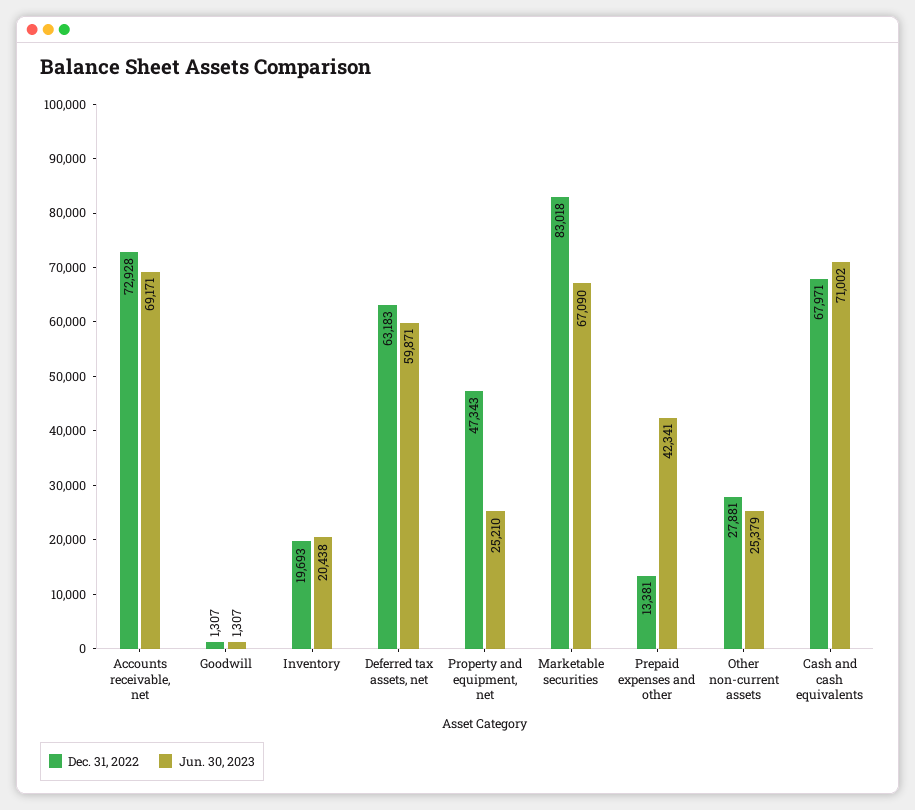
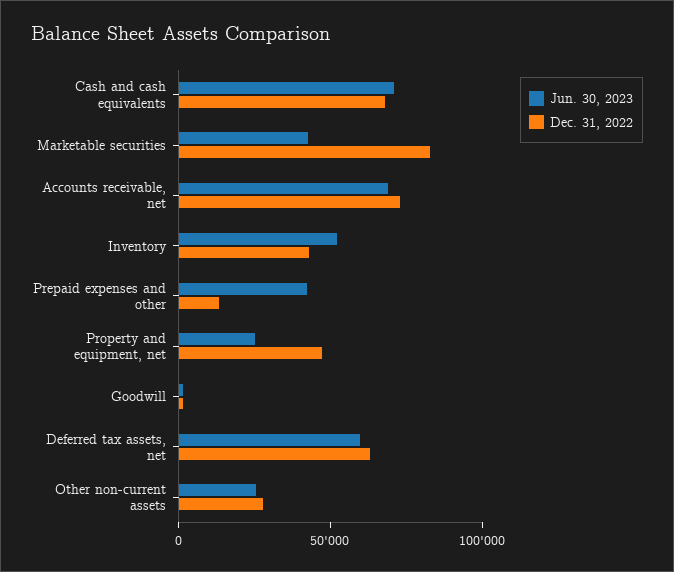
Dec. 31, 2022, Inventory: 19693 -> 40000
Jun. 30, 2023, Inventory: 20438 -> 50000
Jun. 30, 2023, Marketable securities: 67090 -> 40000

